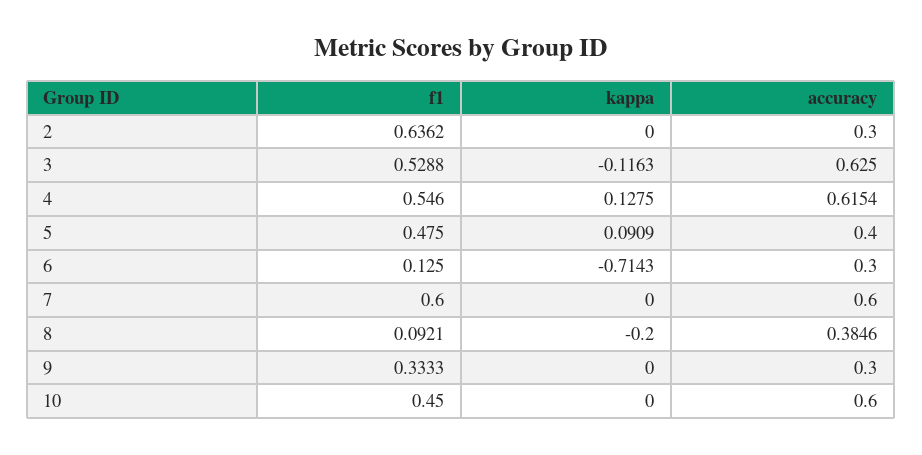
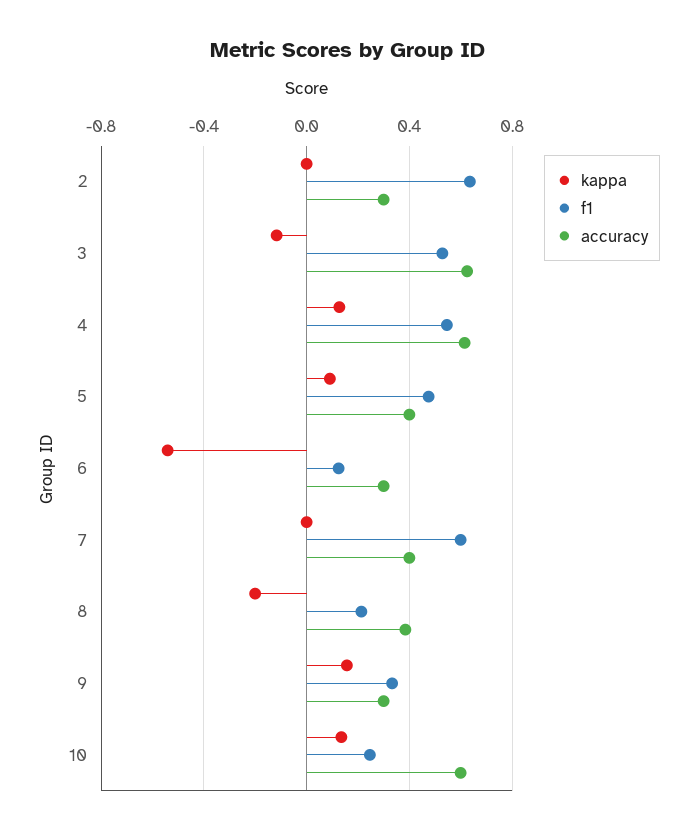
kappa, 6: -0.7143 -> -0.55
accuracy, 7: 0.6 -> 0.4
f1, 8: 0.0921 -> 0.2
kappa, 9: 0 -> 0.15
f1, 10: 0.45 -> 0.25
kappa, 10: 0 -> 0.15

